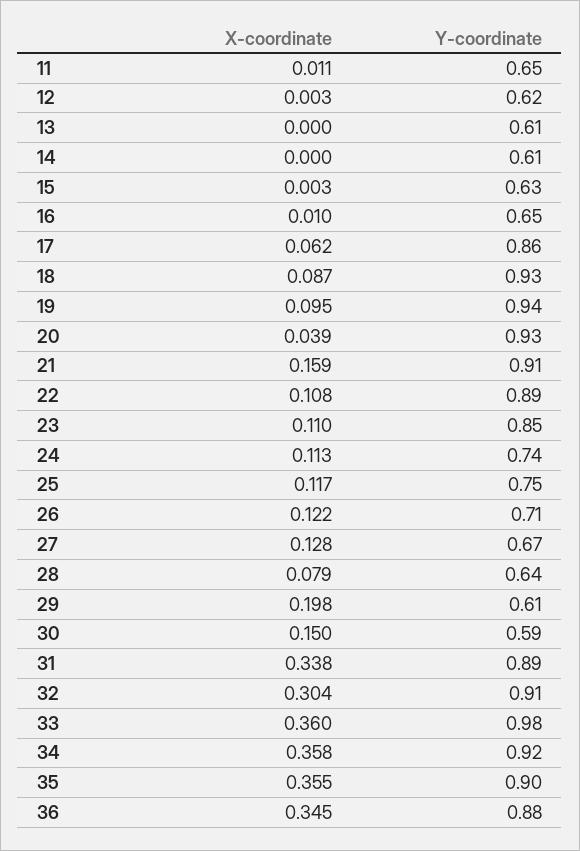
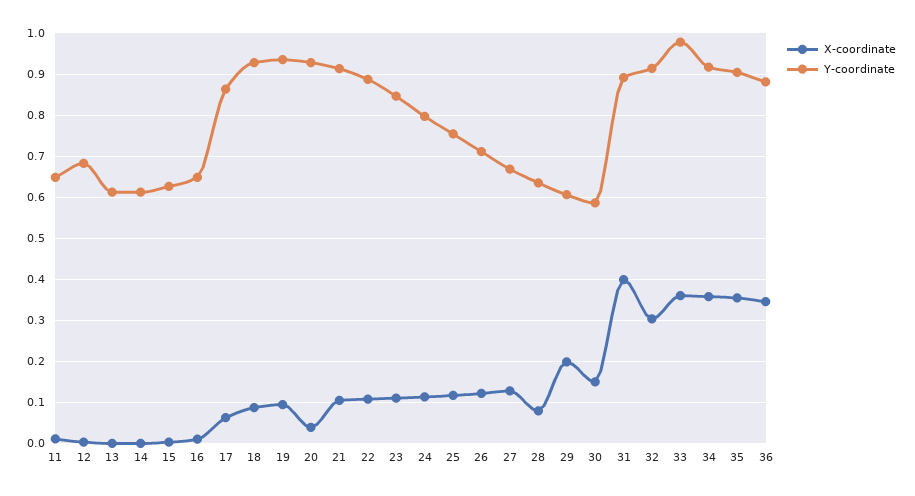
Y-coordinate, 12: 0.62 -> 0.68
X-coordinate, 21: 0.159 -> 0.1
Y-coordinate, 24: 0.74 -> 0.8
X-coordinate, 31: 0.338 -> 0.4

